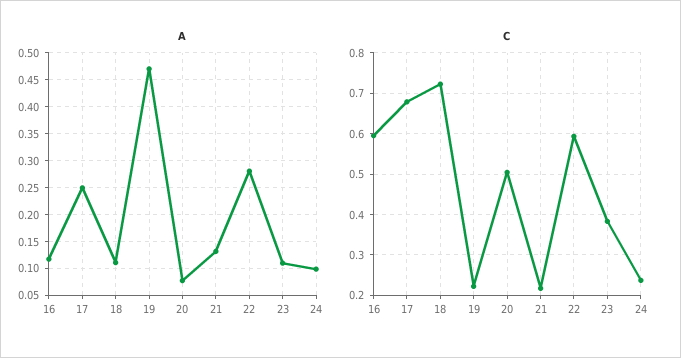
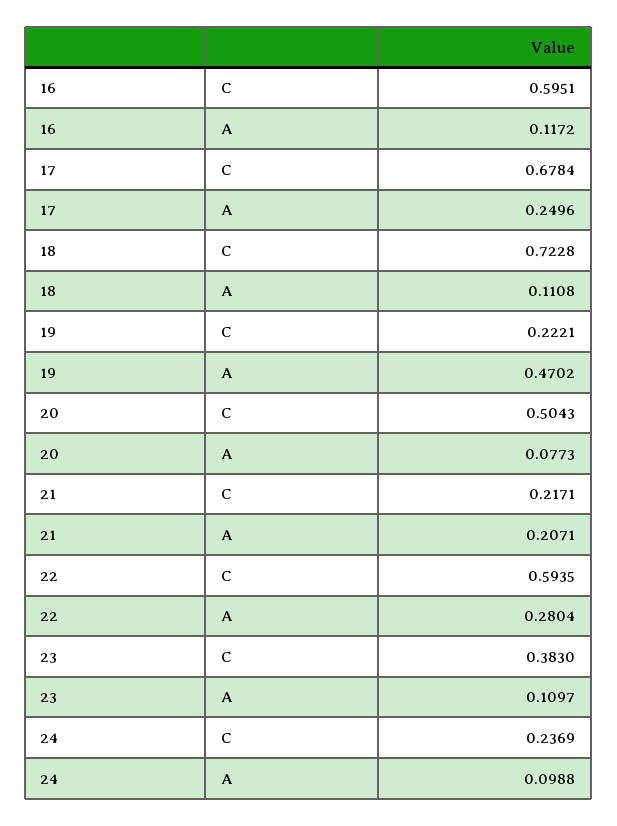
A, 21: 0.125 -> 0.2071

